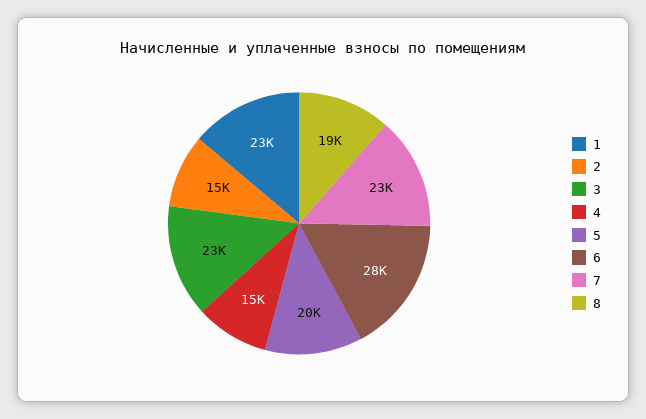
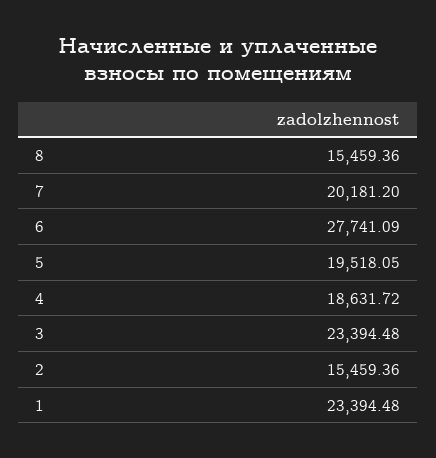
4: 15000 -> 18631.72
7: 23000 -> 20181.2
8: 19000 -> 15459.36

